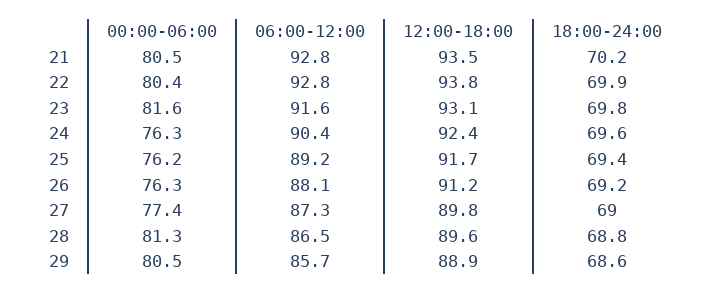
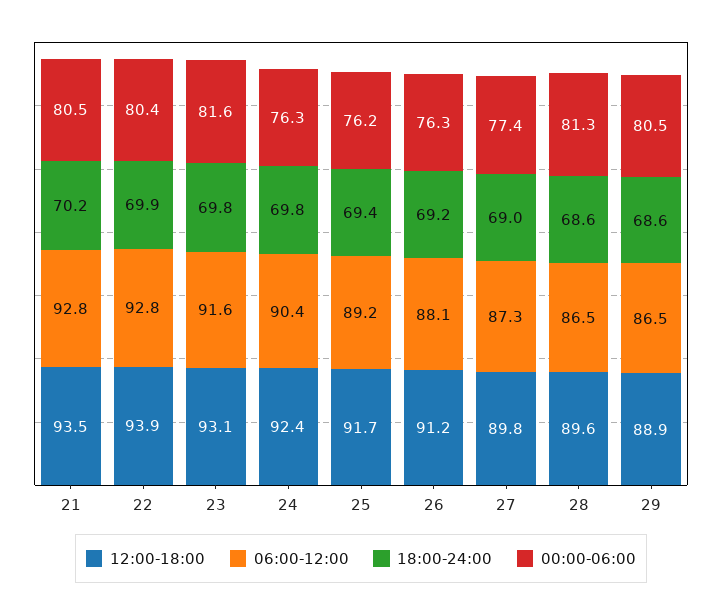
12:00-18:00, 22: 93.8 -> 93.9
18:00-24:00, 24: 69.6 -> 69.8
18:00-24:00, 28: 68.8 -> 68.6
06:00-12:00, 29: 85.7 -> 86.5

